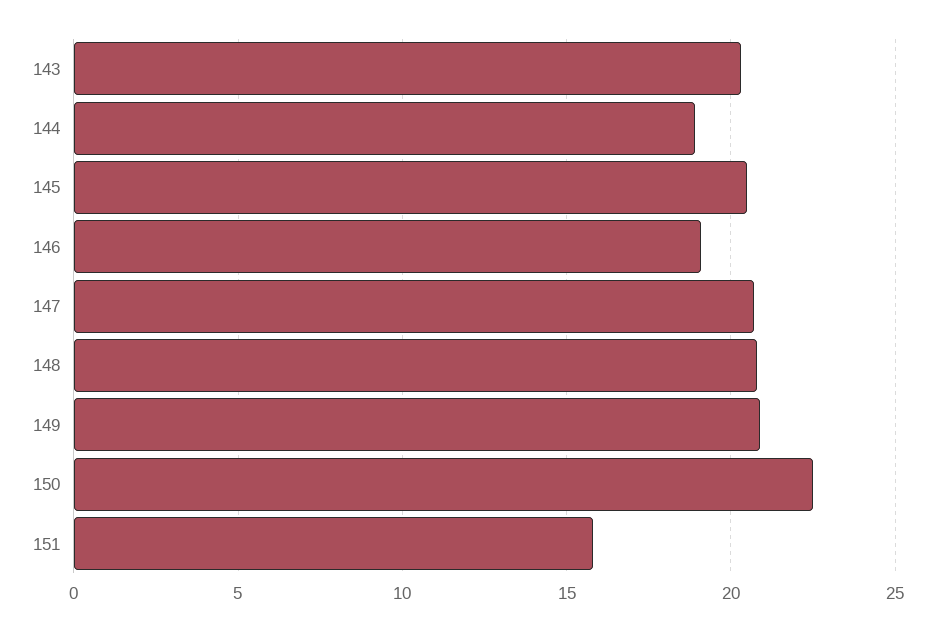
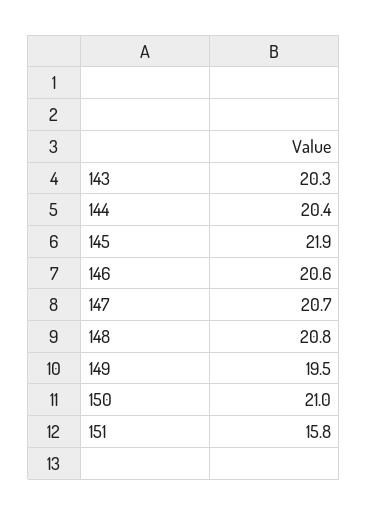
144: 19 -> 20.4
145: 20.5 -> 21.9
146: 19 -> 20.6
149: 21 -> 19.5
150: 22.5 -> 21

